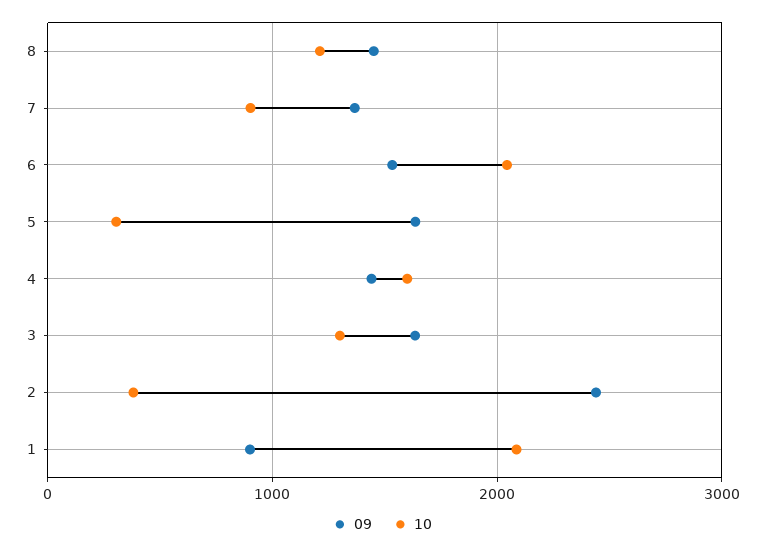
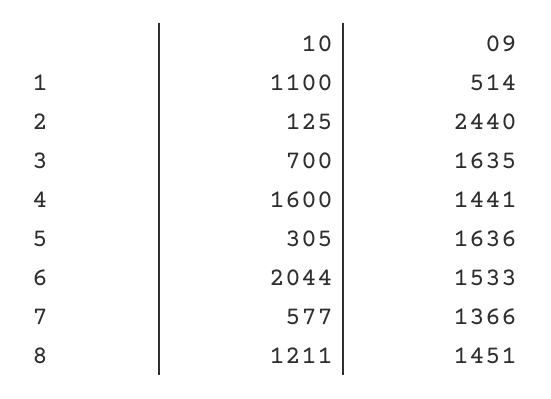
10, 7: 900 -> 577
10, 3: 1300 -> 700
10, 2: 400 -> 125
09, 1: 900 -> 514
10, 1: 2100 -> 1100

